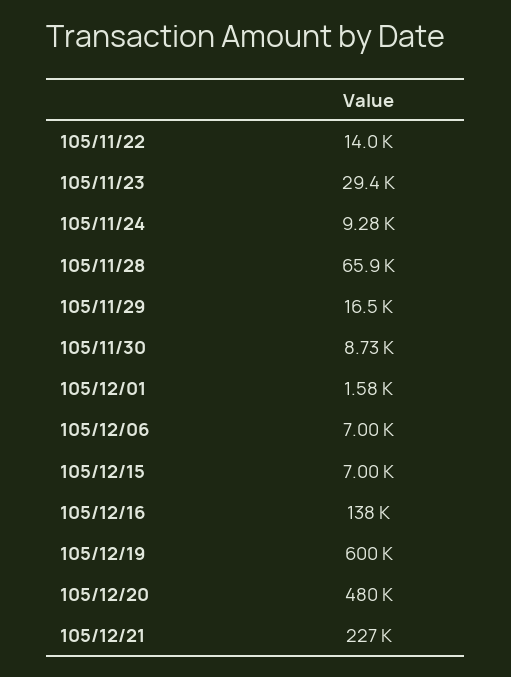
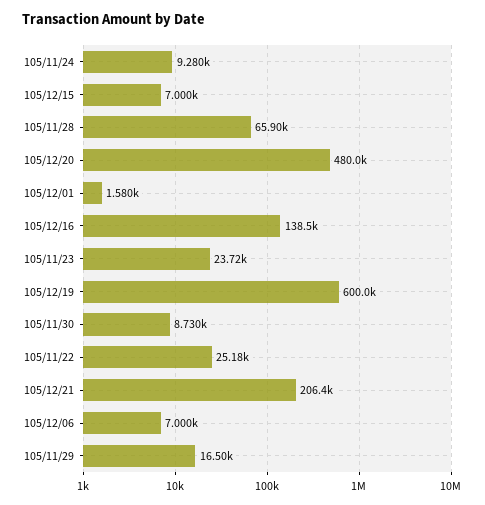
105/11/22: 14000 -> 25180
105/11/23: 29400 -> 23720
105/12/21: 227000 -> 206400

